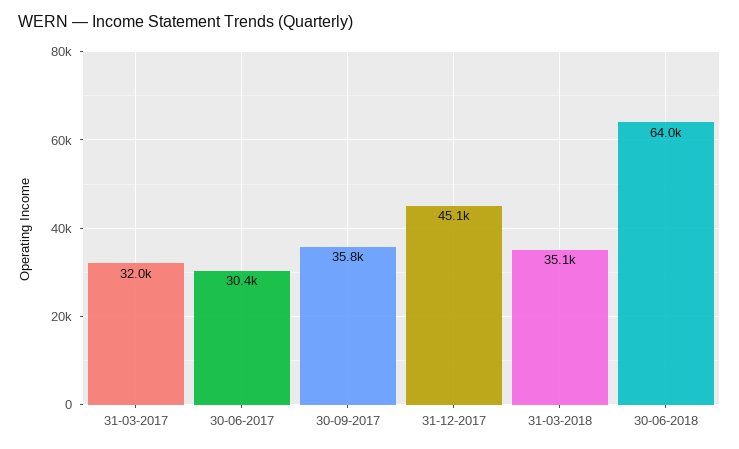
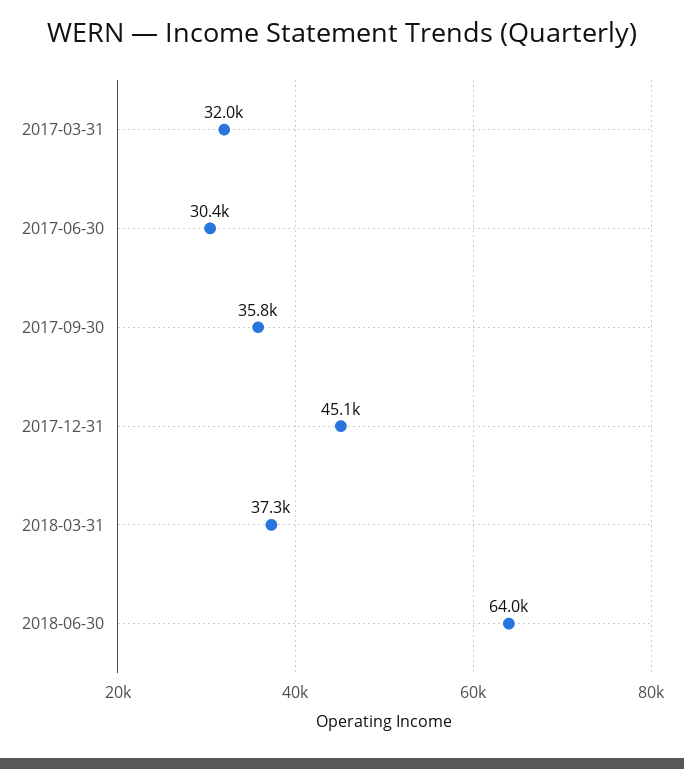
31-03-2018: 35100 -> 37300

